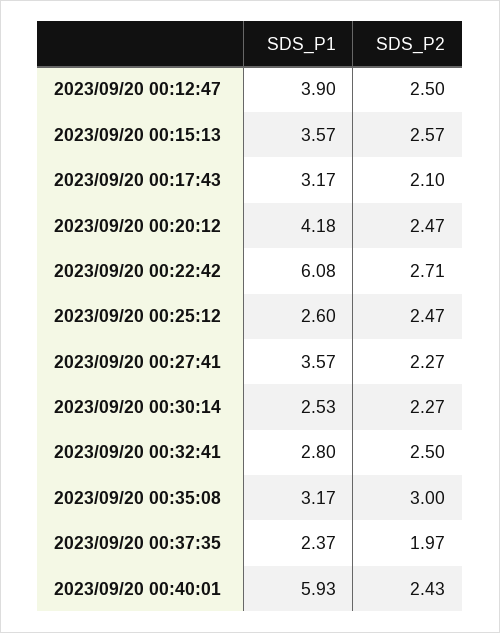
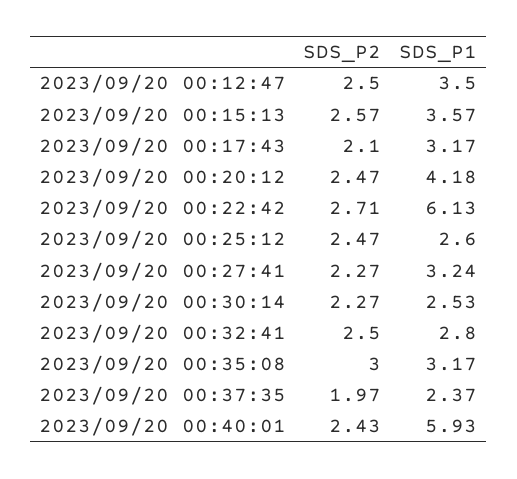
SDS_P1, 2023/09/20 00:12:47: 3.9 -> 3.5
SDS_P1, 2023/09/20 00:22:42: 6.08 -> 6.13
SDS_P1, 2023/09/20 00:27:41: 3.57 -> 3.24

